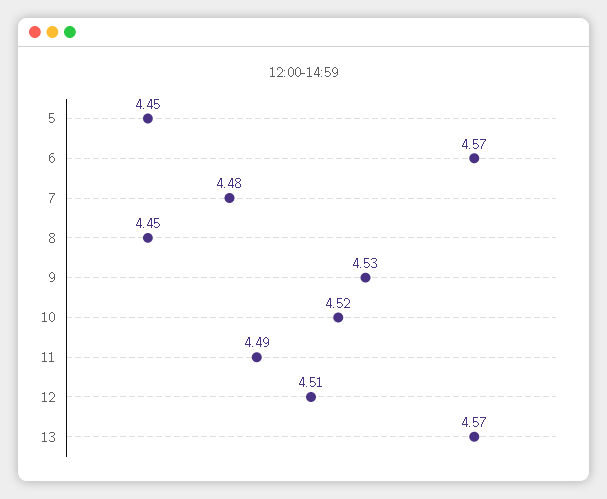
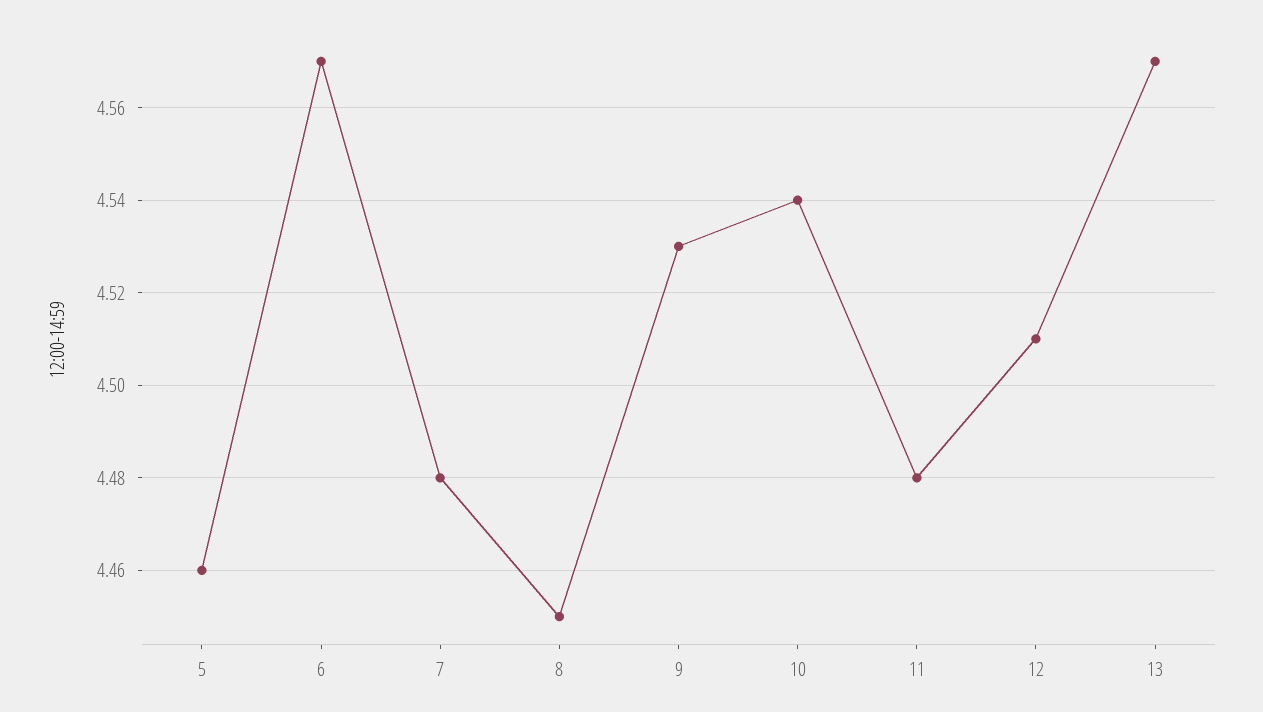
5: 4.45 -> 4.46
10: 4.52 -> 4.54
11: 4.49 -> 4.48

